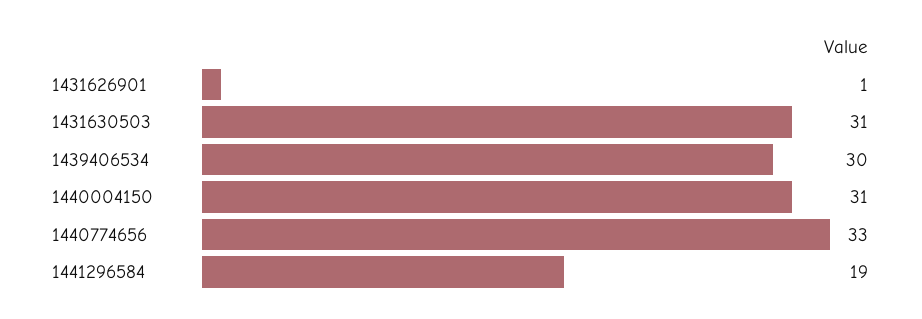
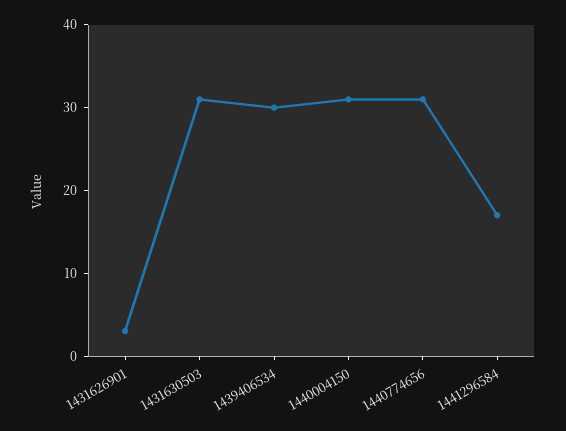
1431626901: 1 -> 3
1440774656: 33 -> 31
1441296584: 19 -> 17

